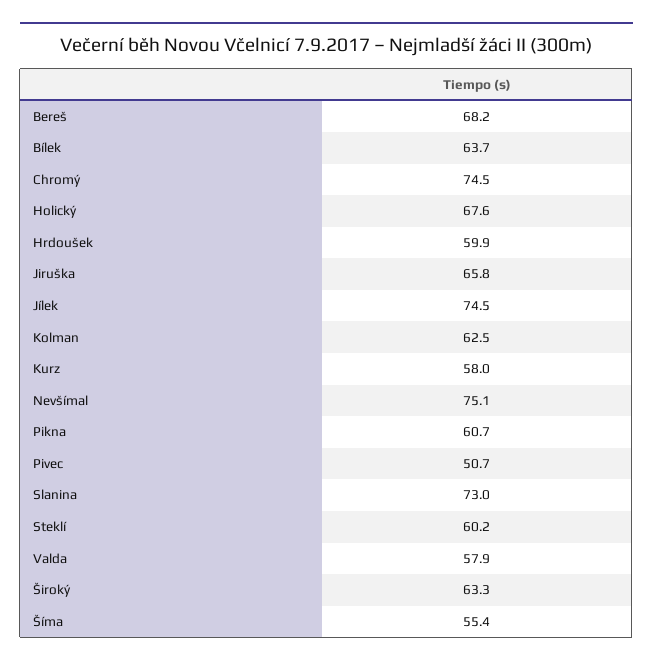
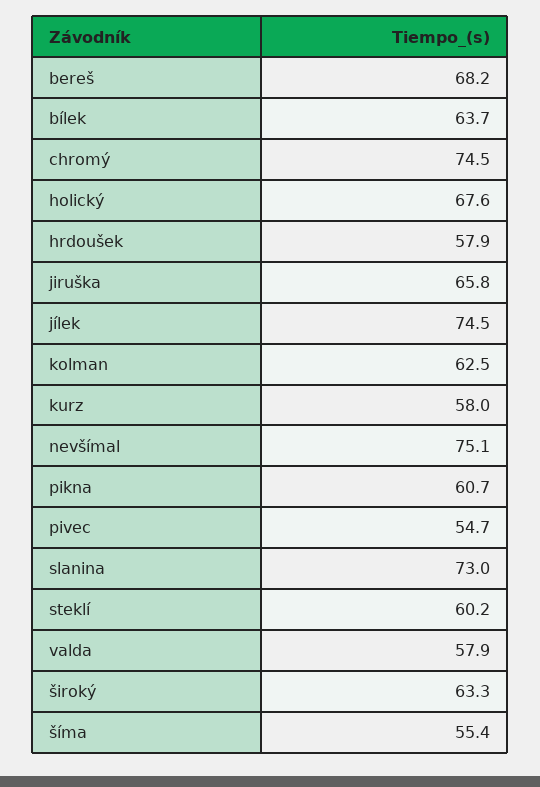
Hrdoušek: 59.9 -> 57.9
Pivec: 50.7 -> 54.7

